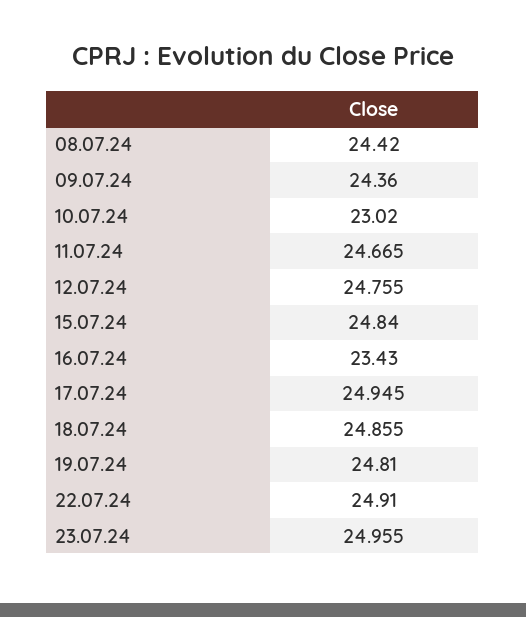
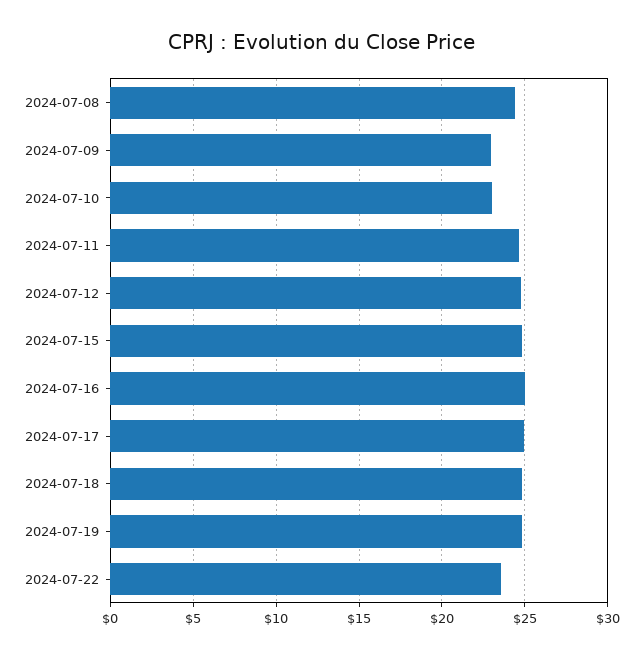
09.07.24: 24.36 -> 23
16.07.24: 23.43 -> 25
22.07.24: 24.91 -> 23.5
23.07.24: 24.955 -> none

